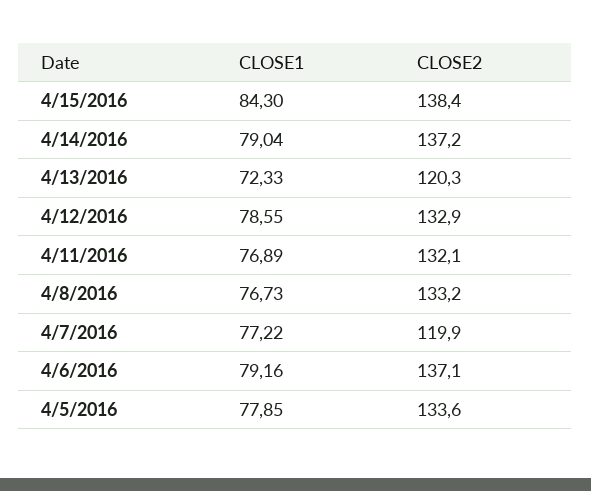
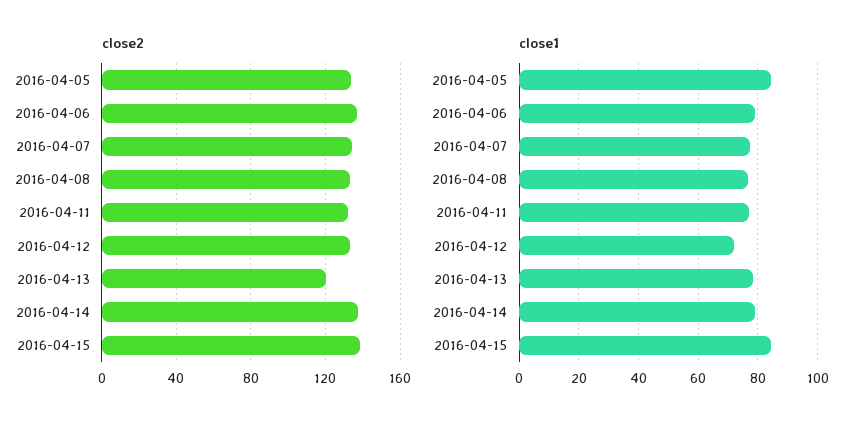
CLOSE1, 4/13/2016: 72.33 -> 77.5
CLOSE1, 4/12/2016: 78.55 -> 72.5
CLOSE2, 4/7/2016: 119.9 -> 135
CLOSE1, 4/5/2016: 77.85 -> 85

